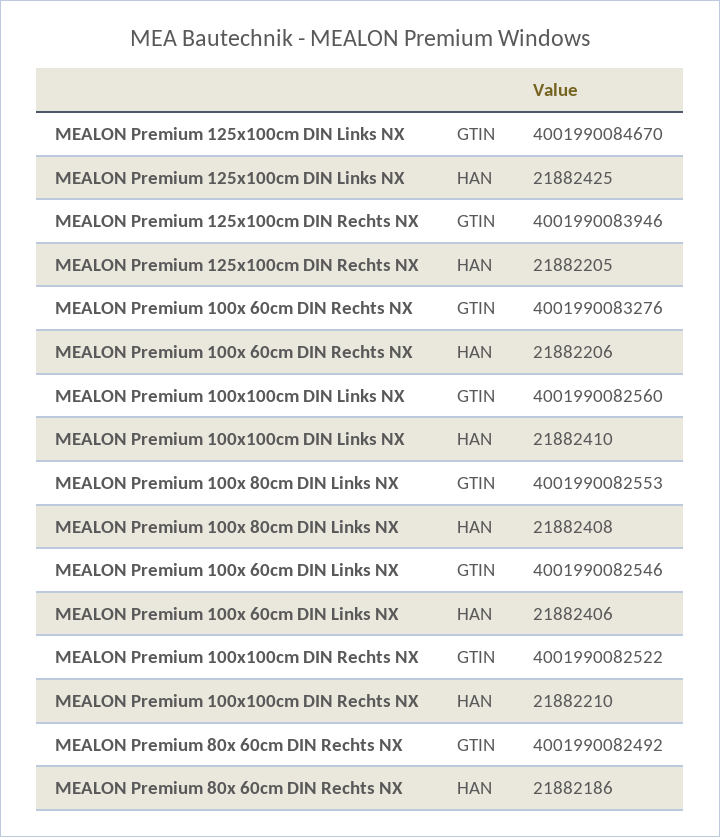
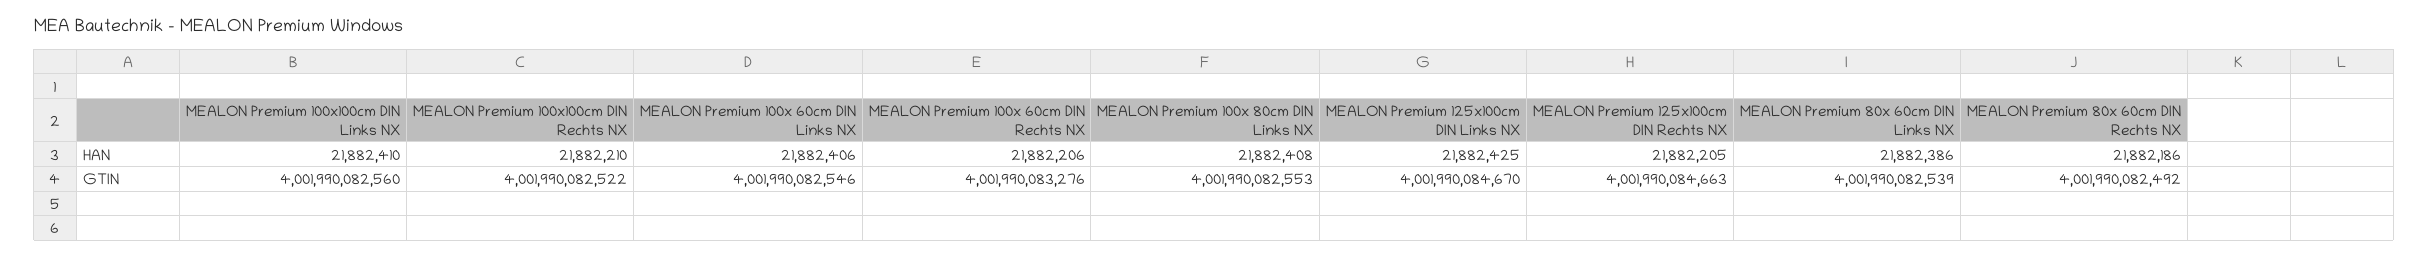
MEALON Premium 125x100cm DIN Rechts NX, GTIN: 4001990083946 -> 4001990084663
MEALON Premium 80x 60cm DIN Links NX, HAN: none -> 21882386
MEALON Premium 80x 60cm DIN Links NX, GTIN: none -> 4001990082539

